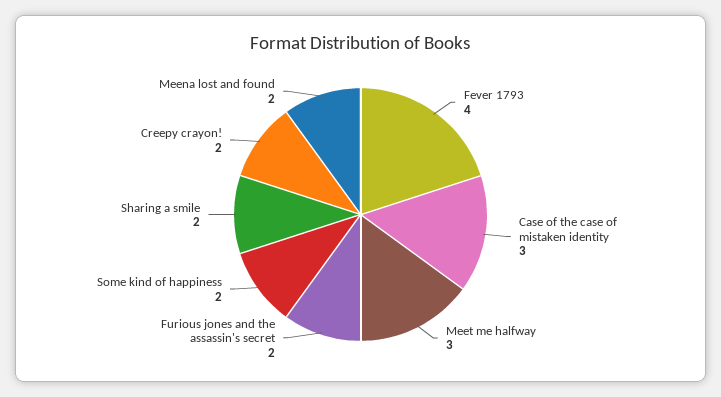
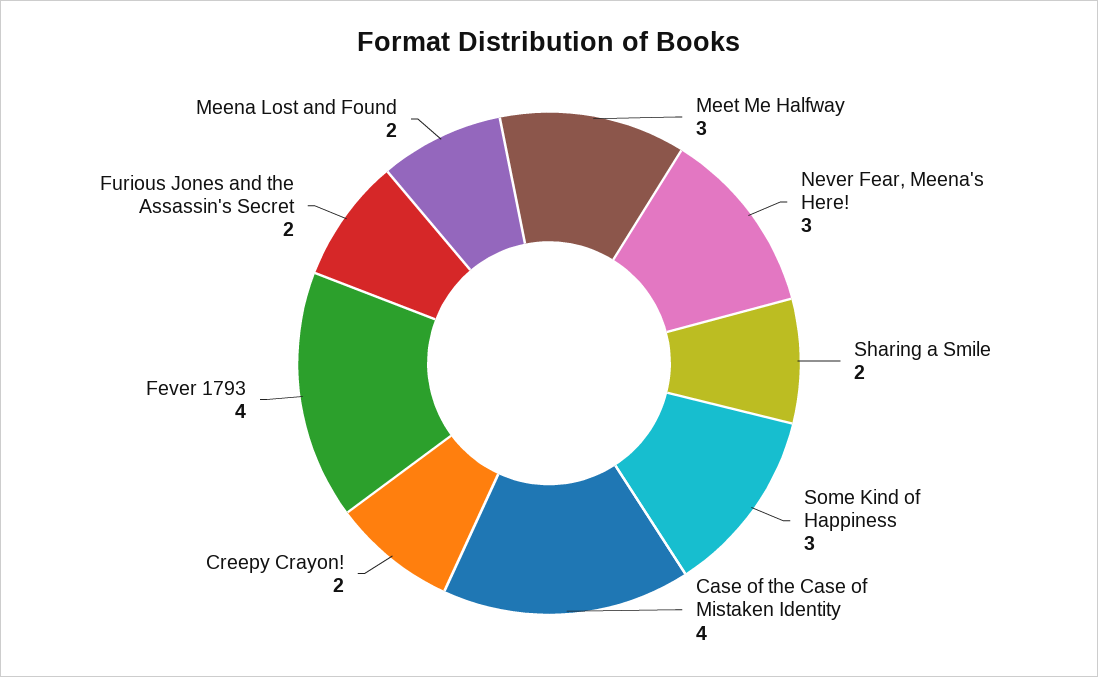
Case of the case of mistaken identity: 3 -> 4
Some kind of happiness: 2 -> 3
Never Fear, Meena's Here!: none -> 3

